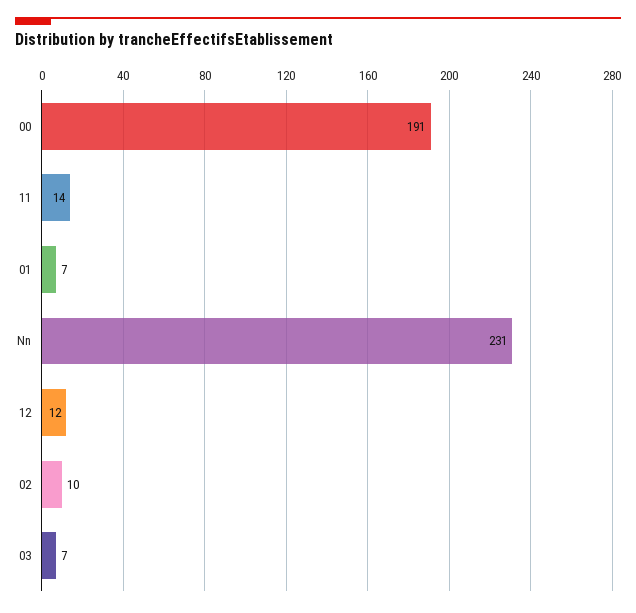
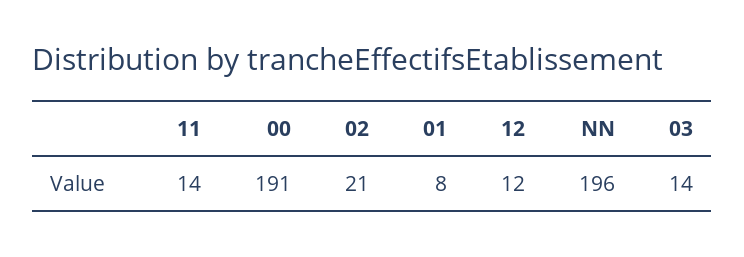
01: 7 -> 8
Nn: 231 -> 196
02: 10 -> 21
03: 7 -> 14

